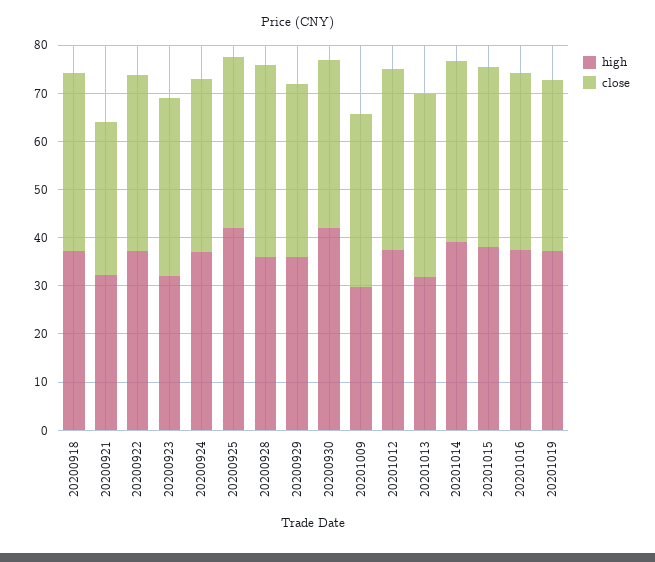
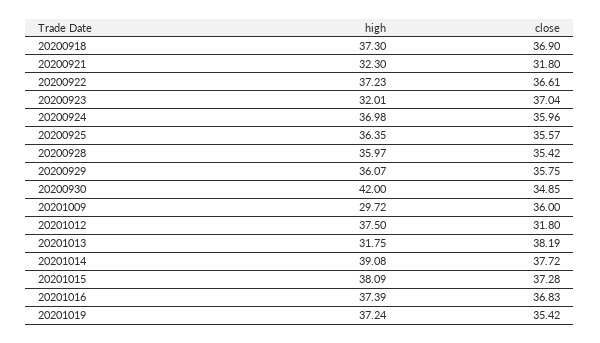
high, 20200925: 42 -> 36.35
close, 20200928: 40 -> 35.42
close, 20201012: 38 -> 31.8

